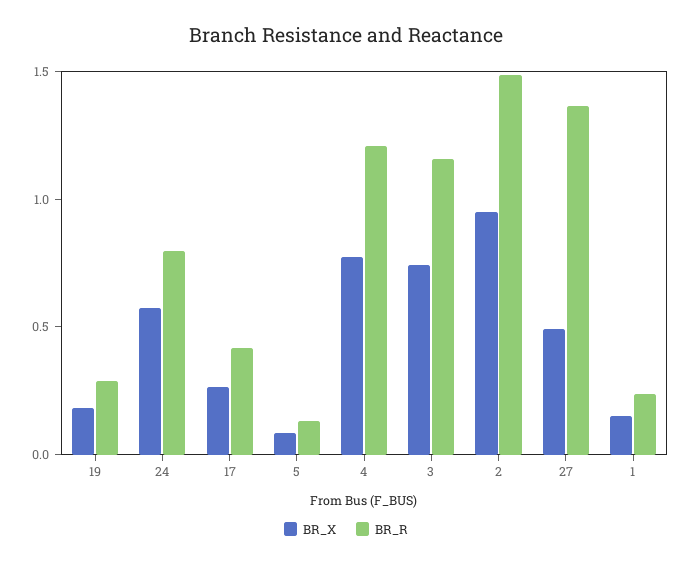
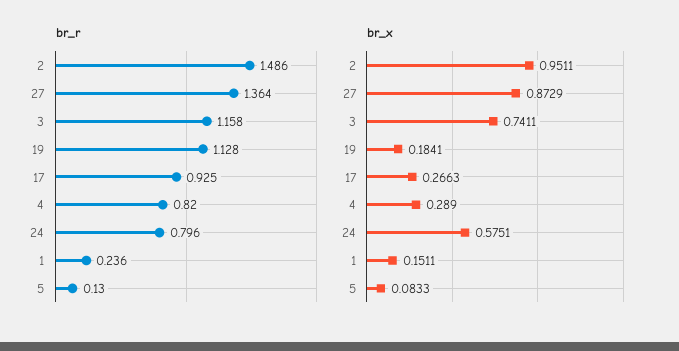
BR_R, 19: 0.3 -> 1.128
BR_R, 17: 0.4 -> 0.925
BR_X, 4: 0.8 -> 0.289
BR_R, 4: 1.2 -> 0.82
BR_X, 27: 0.5 -> 0.8729

